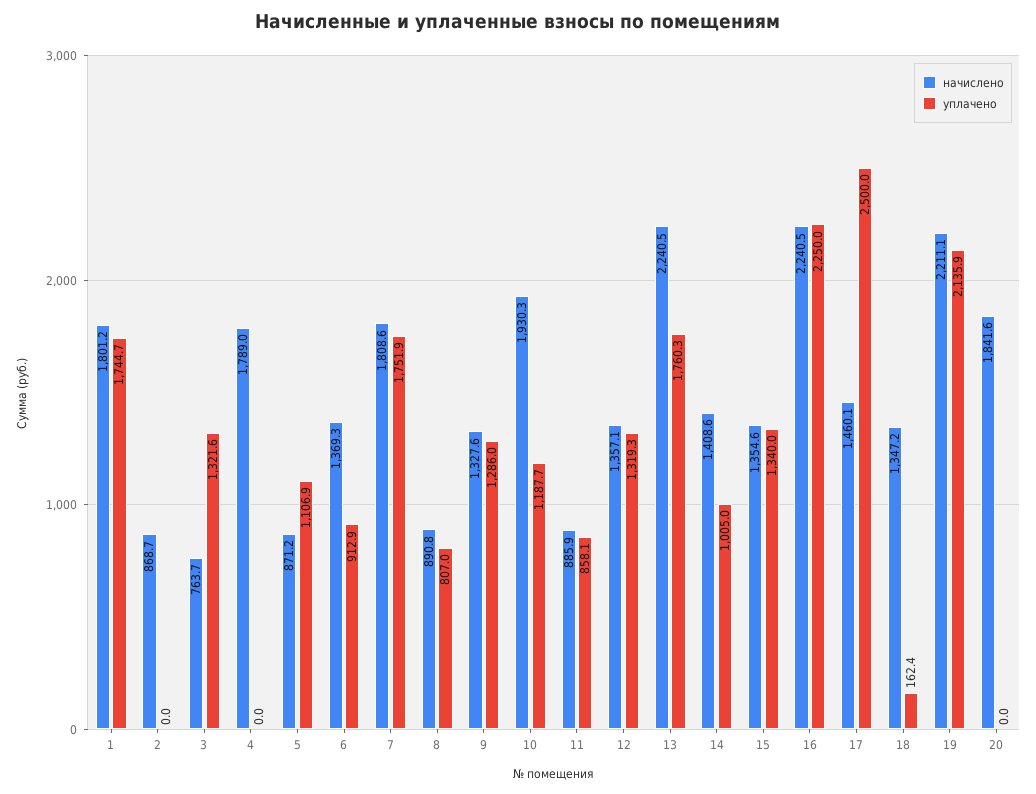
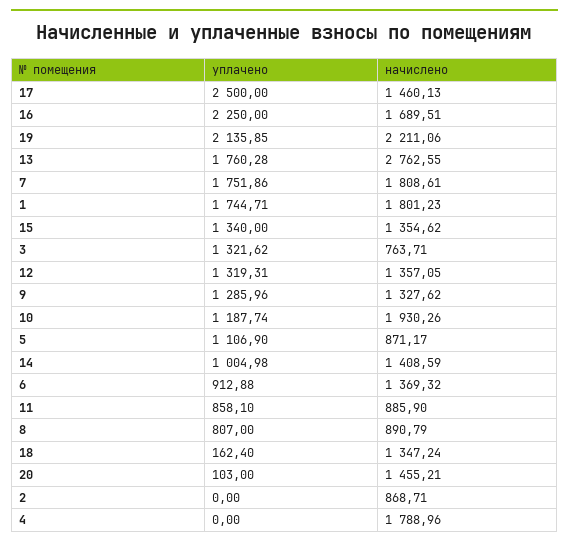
начислено, 13: 2240.5 -> 2762.55
начислено, 16: 2240.5 -> 1689.51
начислено, 20: 1841.6 -> 1455.21
уплачено, 20: 0 -> 103

